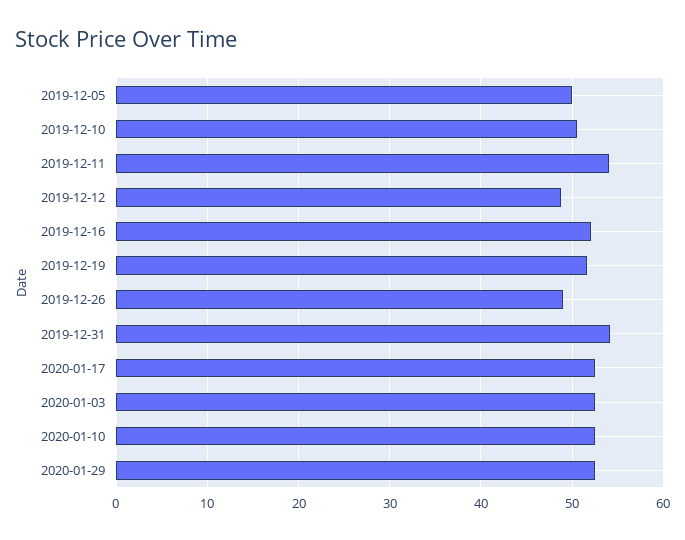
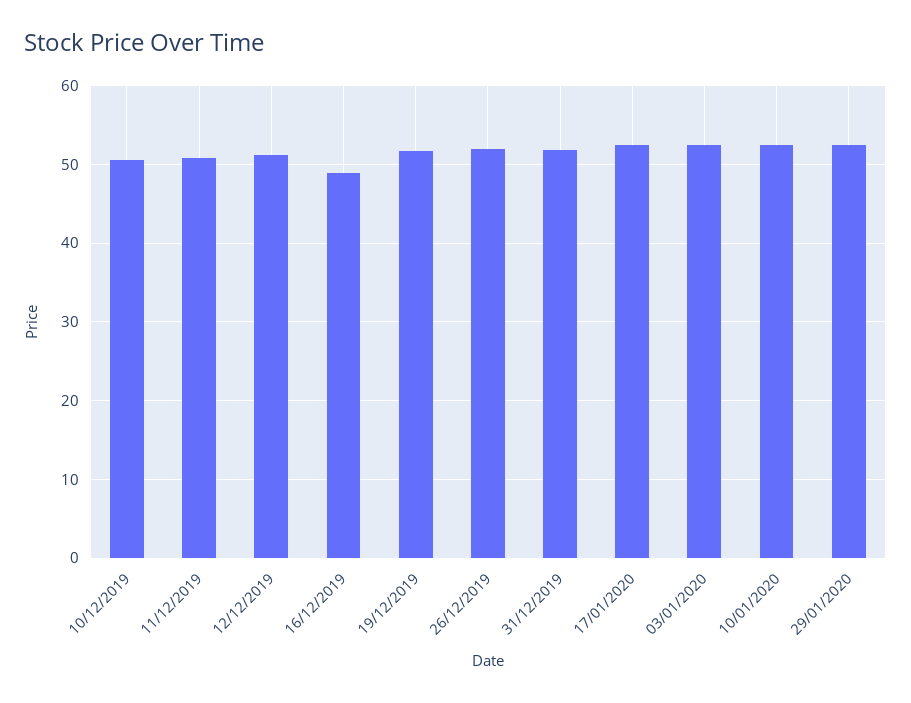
2019-12-05: 50 -> none
2019-12-11: 54 -> 51
2019-12-12: 49 -> 51
2019-12-16: 52 -> 49
2019-12-26: 49 -> 52
2019-12-31: 54 -> 52

